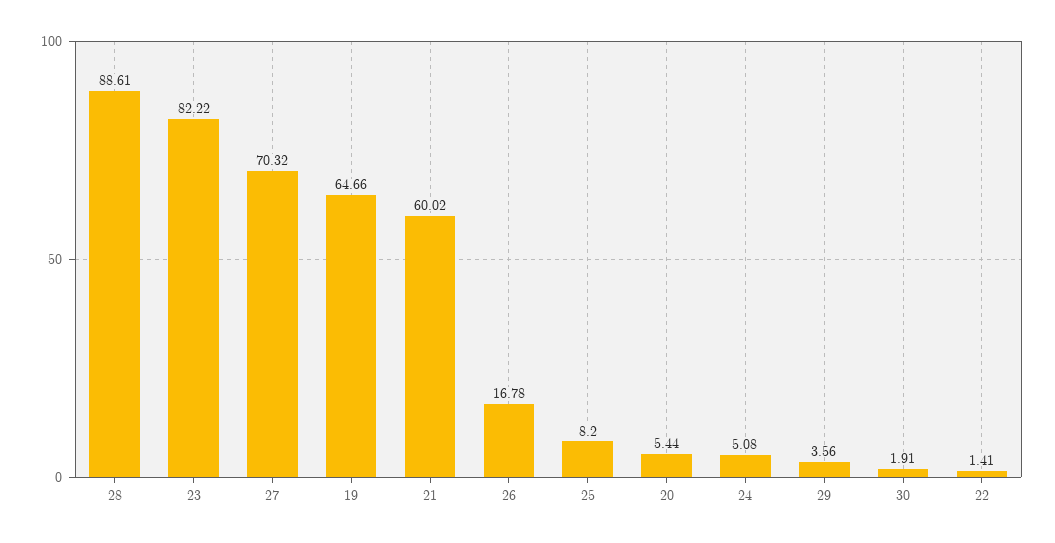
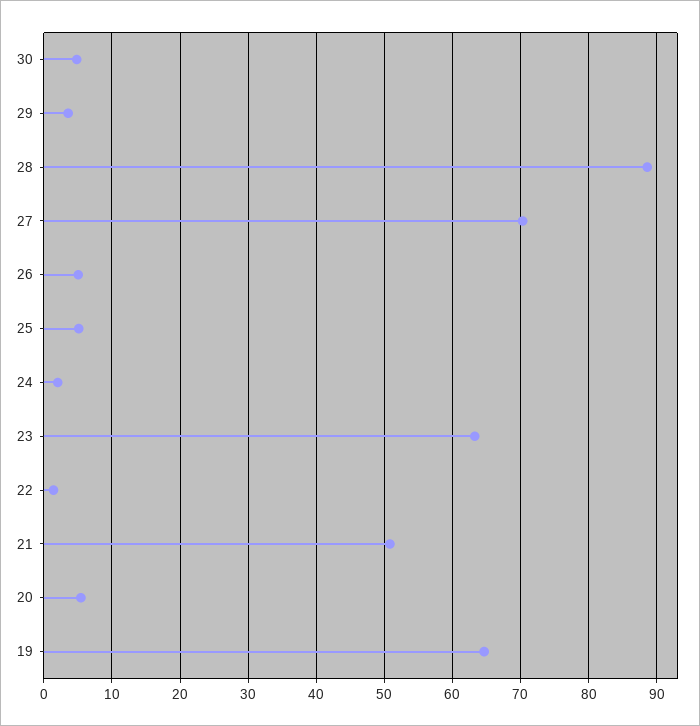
23: 82.22 -> 63
21: 60.02 -> 51
26: 16.78 -> 5
25: 8.2 -> 5
24: 5.08 -> 2
30: 1.91 -> 5

